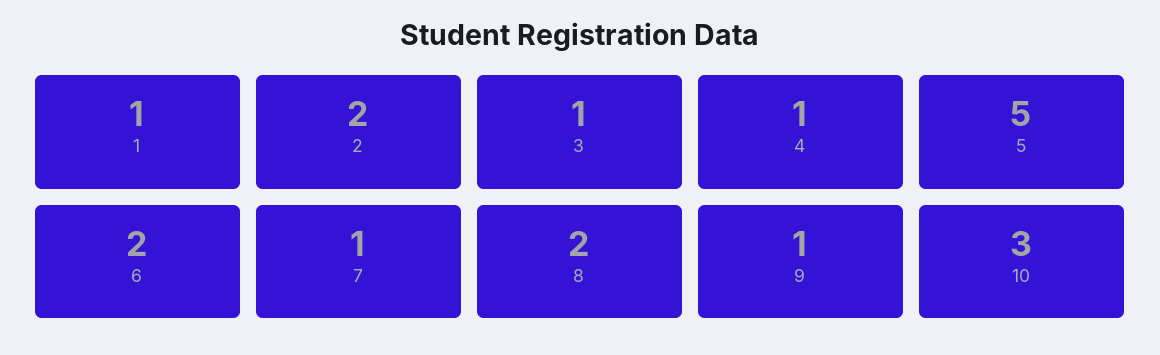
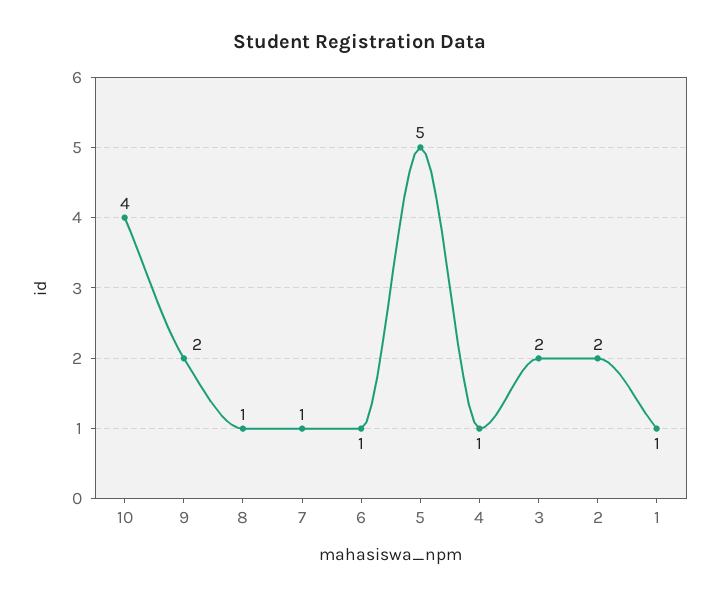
3: 1 -> 2
6: 2 -> 1
8: 2 -> 1
9: 1 -> 2
10: 3 -> 4

